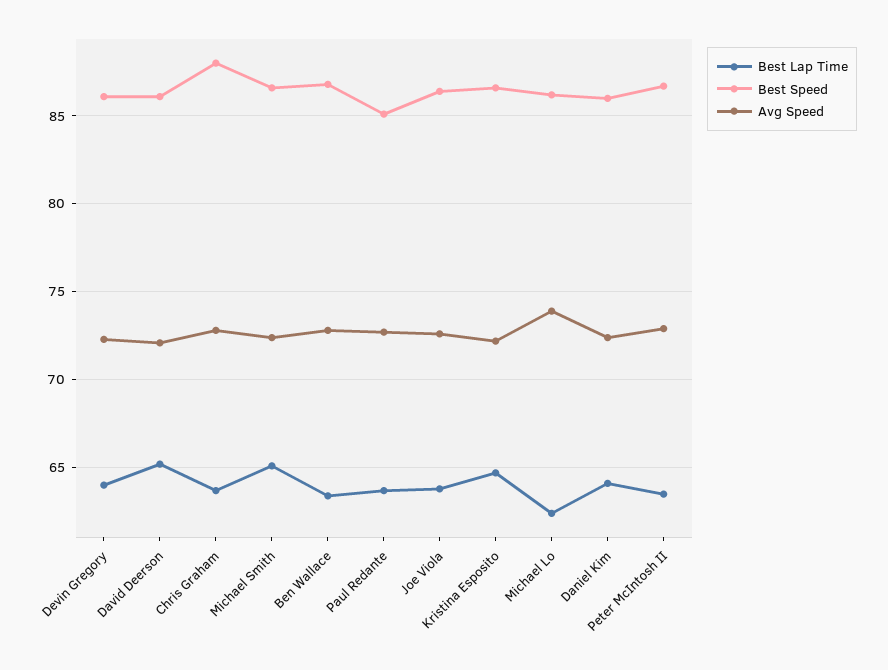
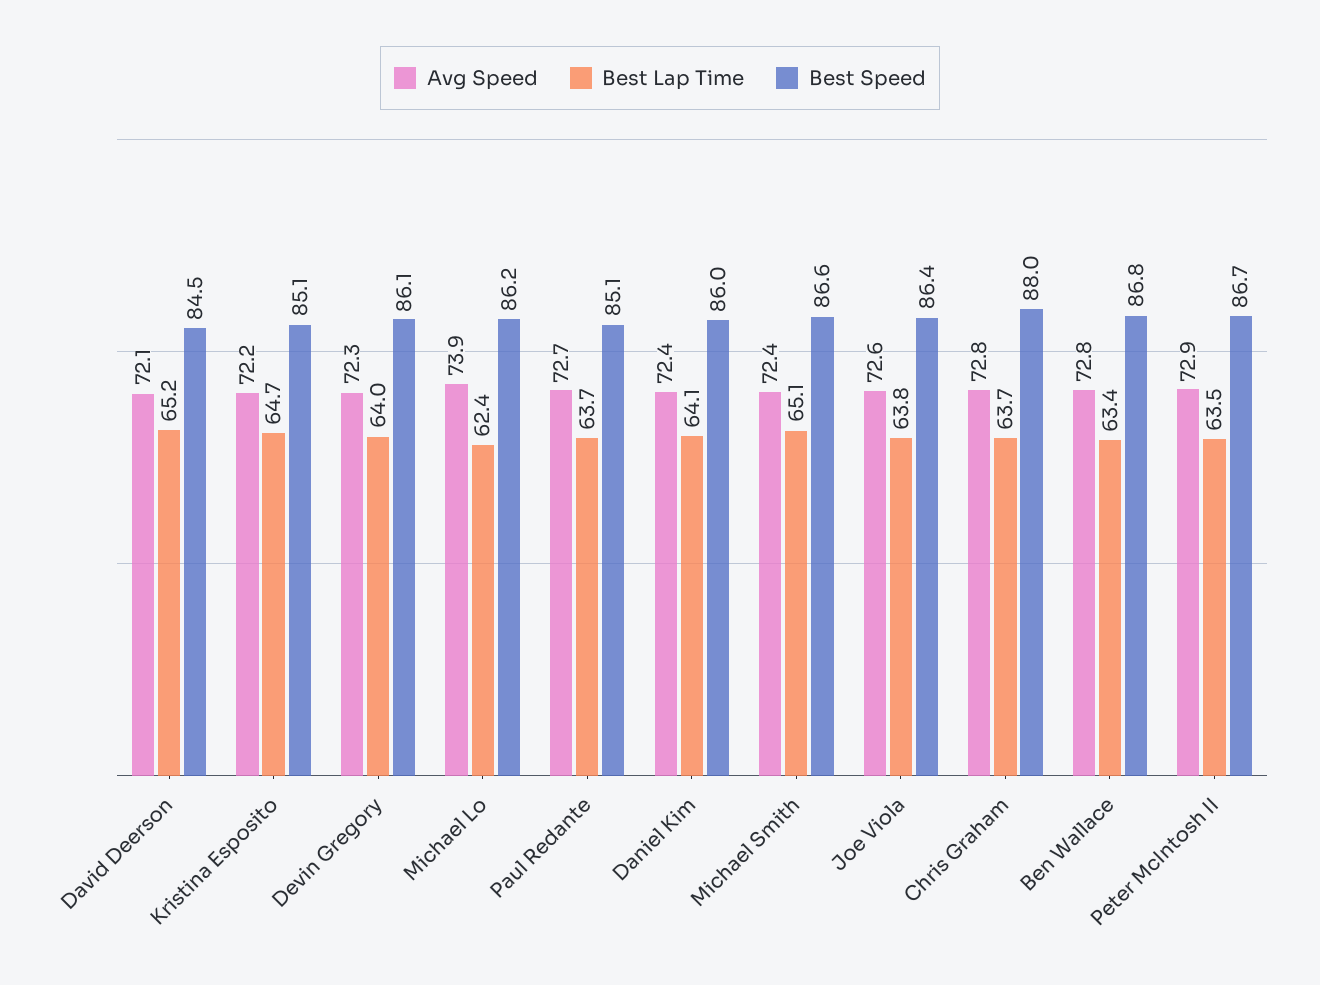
Best Speed, David Deerson: 86 -> 84.5
Best Speed, Kristina Esposito: 86.5 -> 85.1

